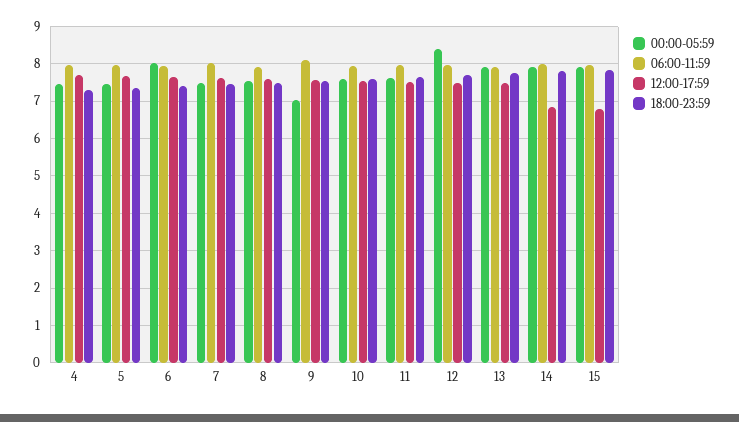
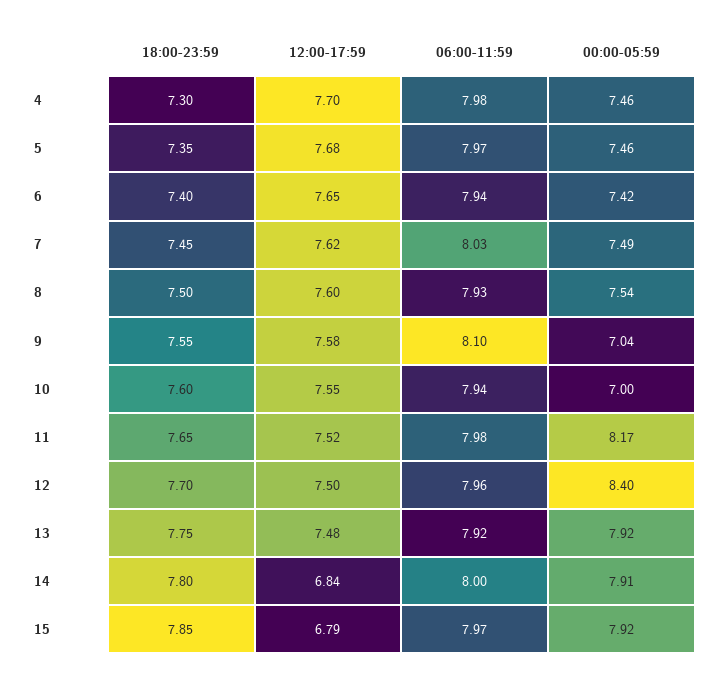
00:00-05:59, 6: 8 -> 7.42
00:00-05:59, 10: 7.6 -> 7
00:00-05:59, 11: 7.6 -> 8.17

